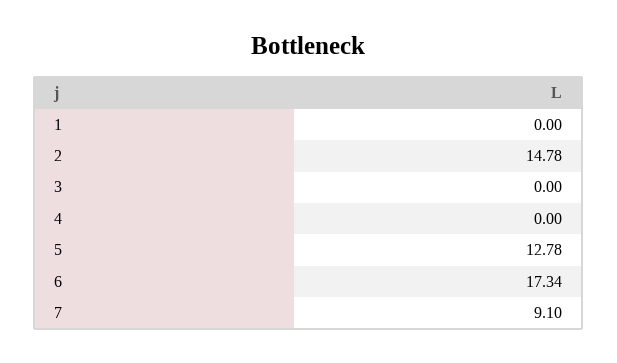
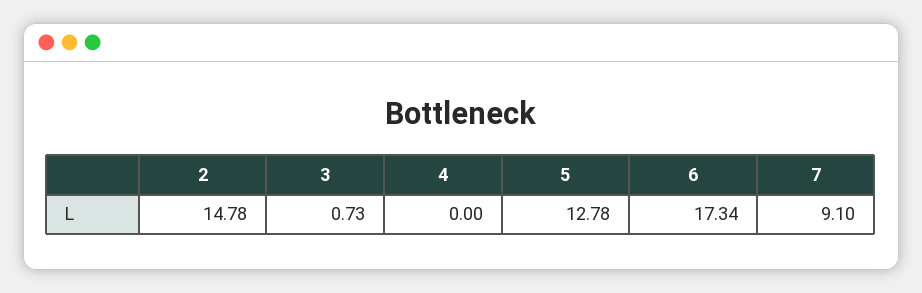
1: 0 -> none
3: 0 -> 0.73

